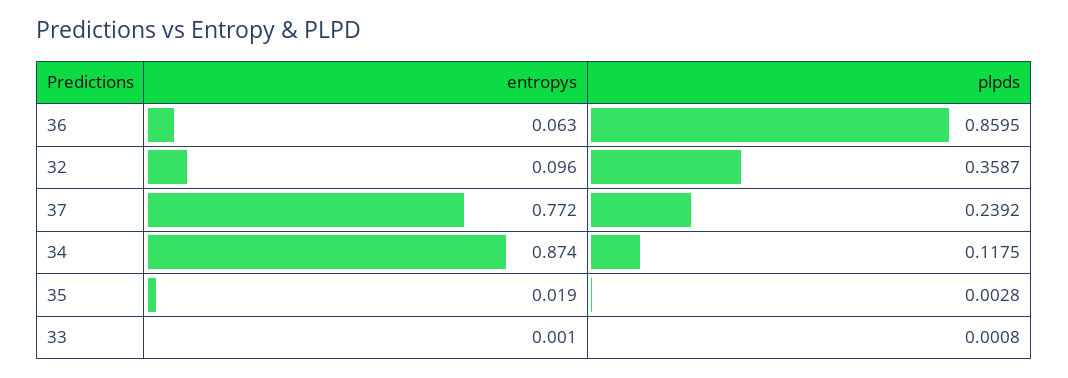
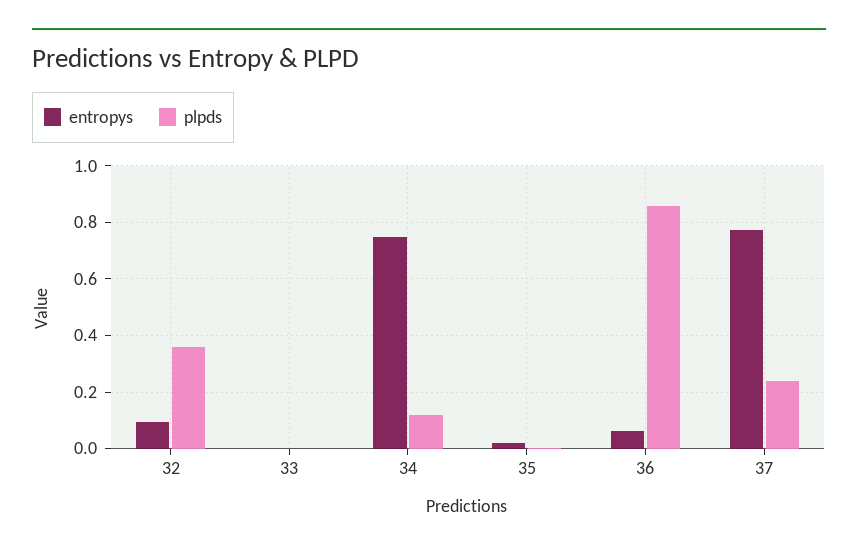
entropys, 34: 0.874 -> 0.75

